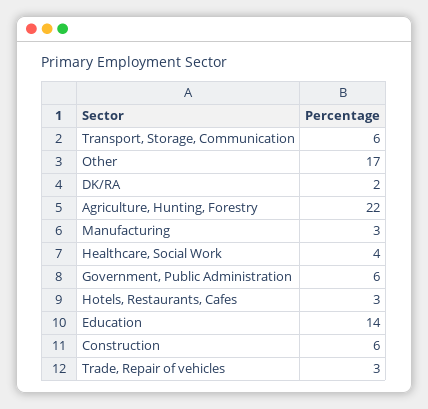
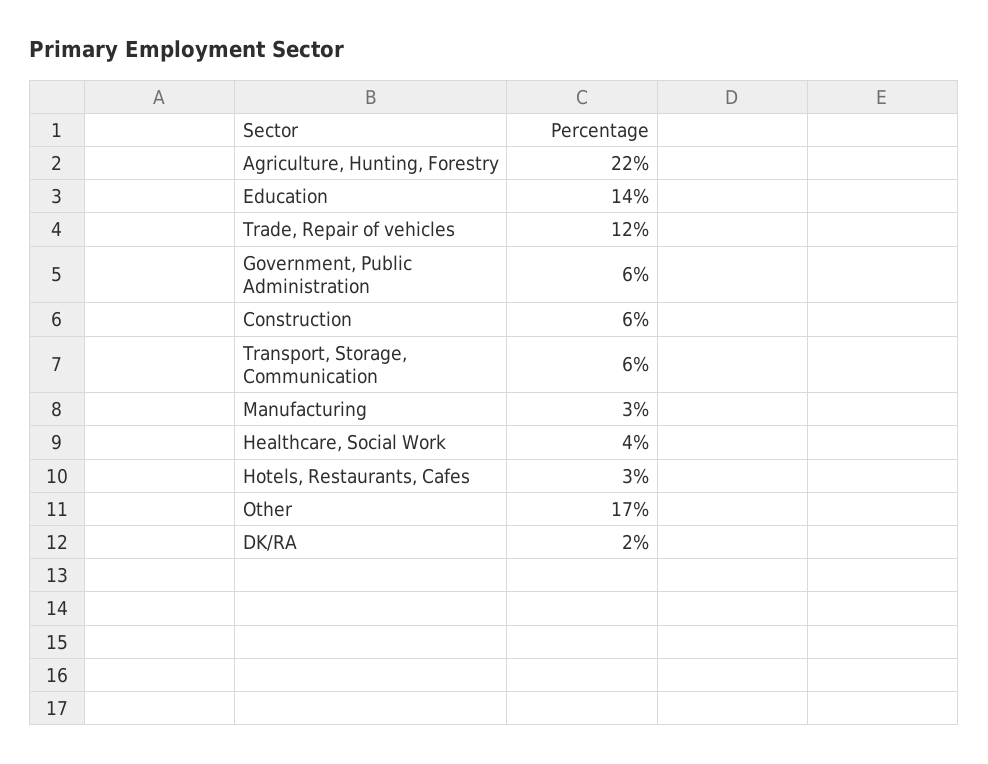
Trade, Repair of vehicles: 3 -> 12

